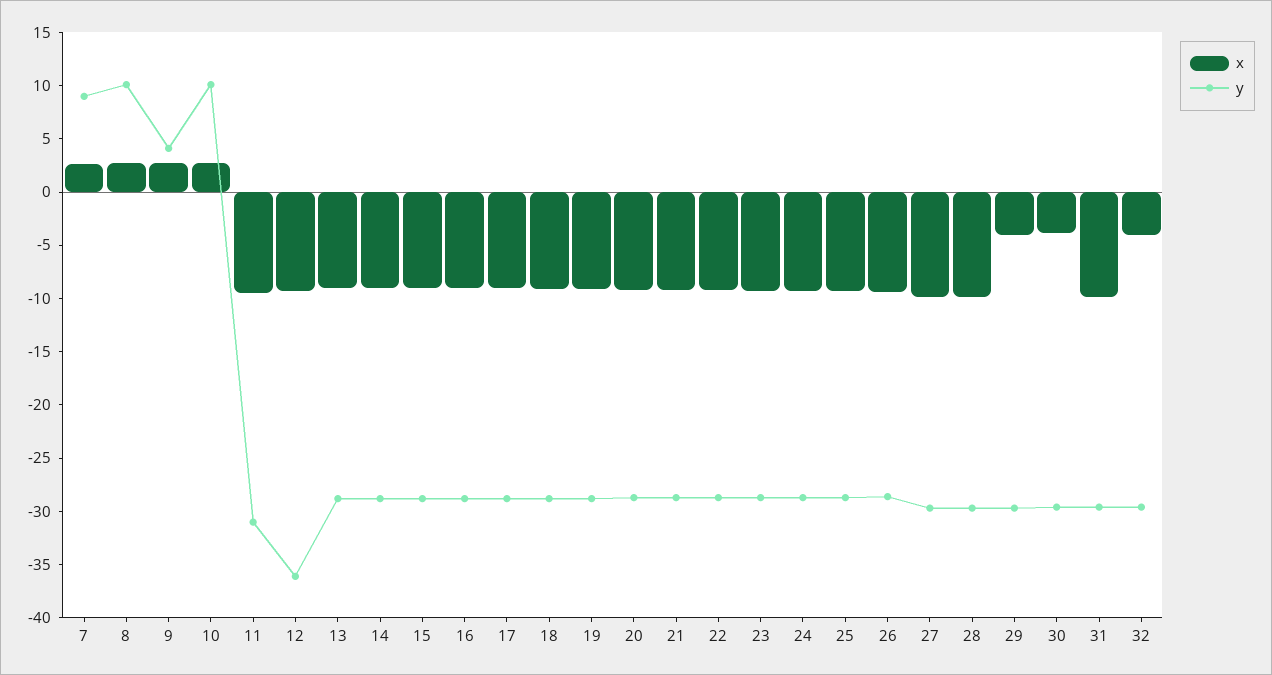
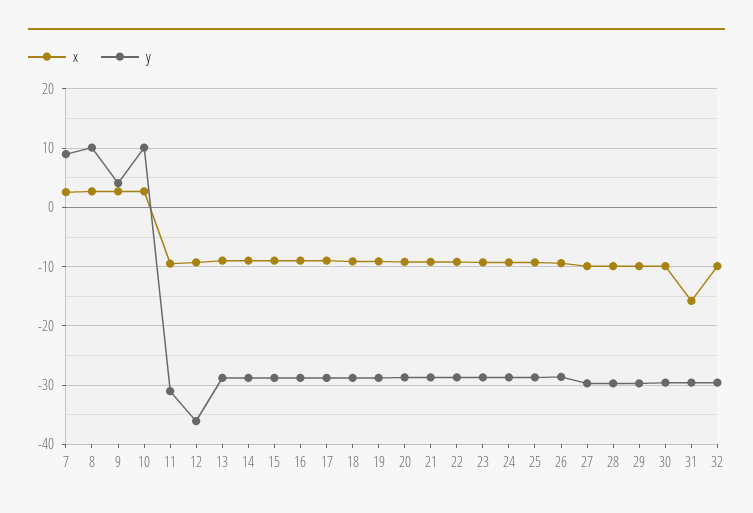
x, 29: -4 -> -10
x, 30: -4 -> -10
x, 31: -10 -> -16
x, 32: -4 -> -10

